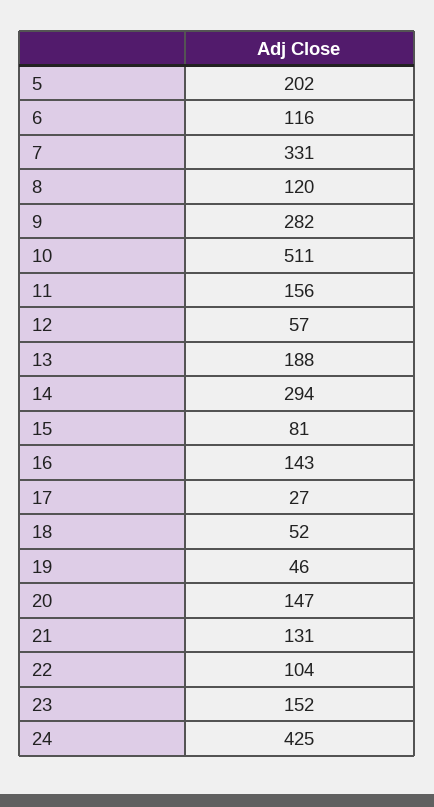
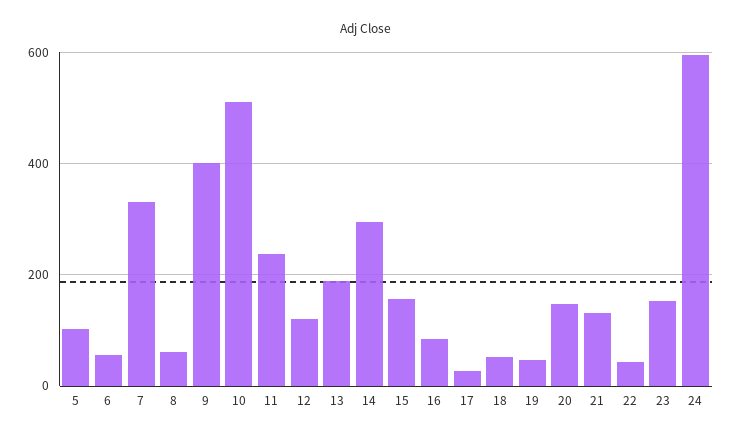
5: 202 -> 100
6: 116 -> 60
8: 120 -> 60
9: 282 -> 400
11: 156 -> 240
12: 57 -> 120
15: 81 -> 160
16: 143 -> 80
22: 104 -> 40
24: 425 -> 600

